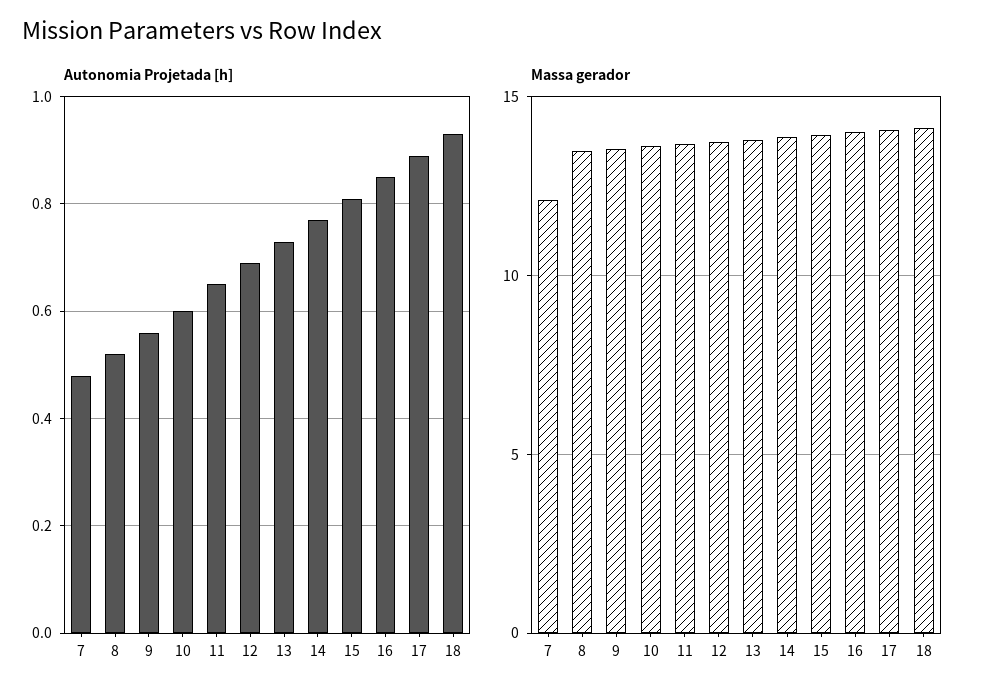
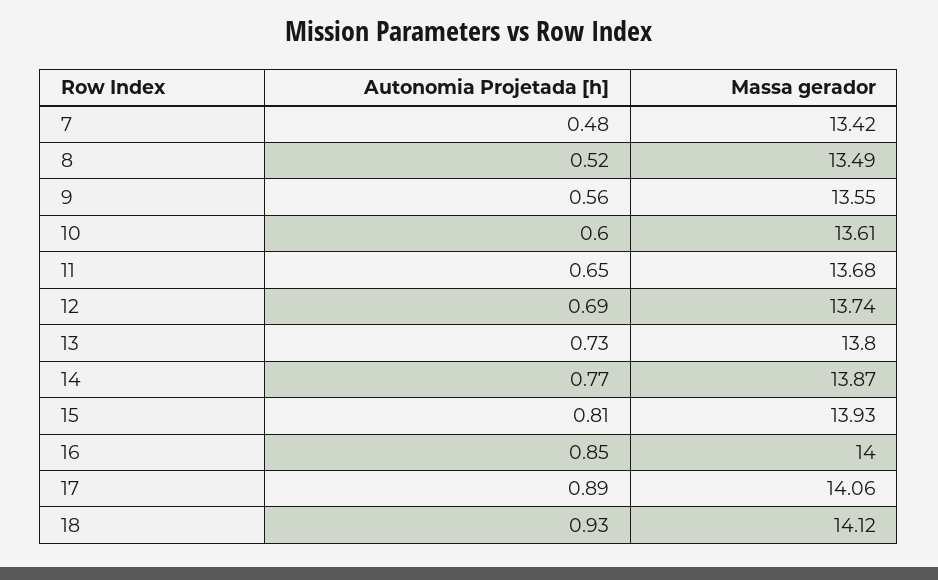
Massa gerador, 7: 12 -> 13.42

